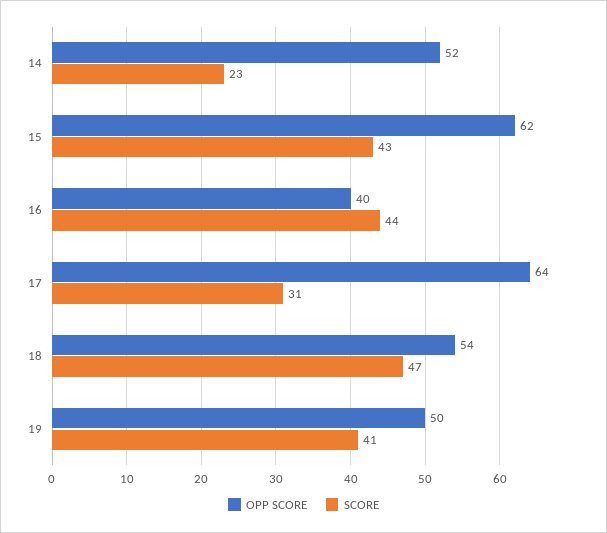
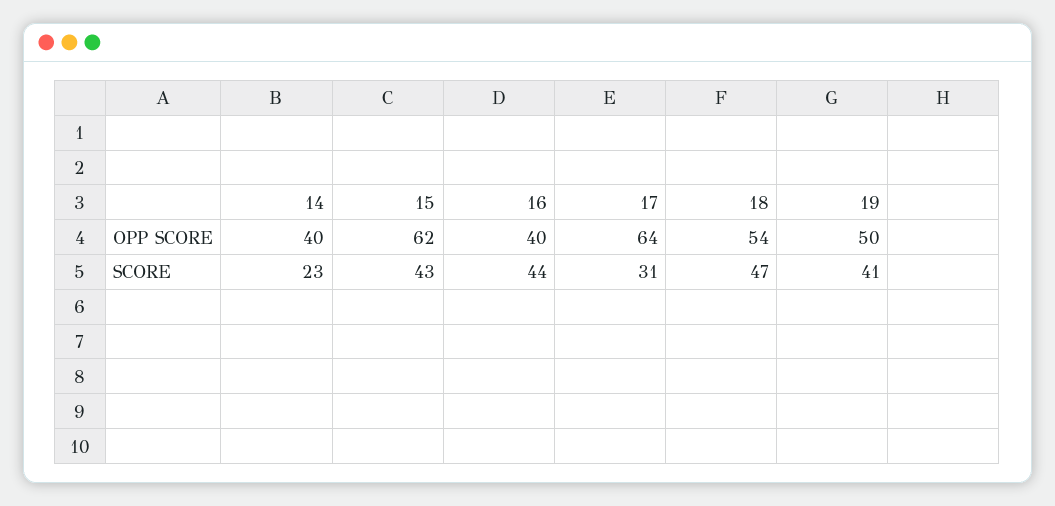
OPP SCORE, 14: 52 -> 40

